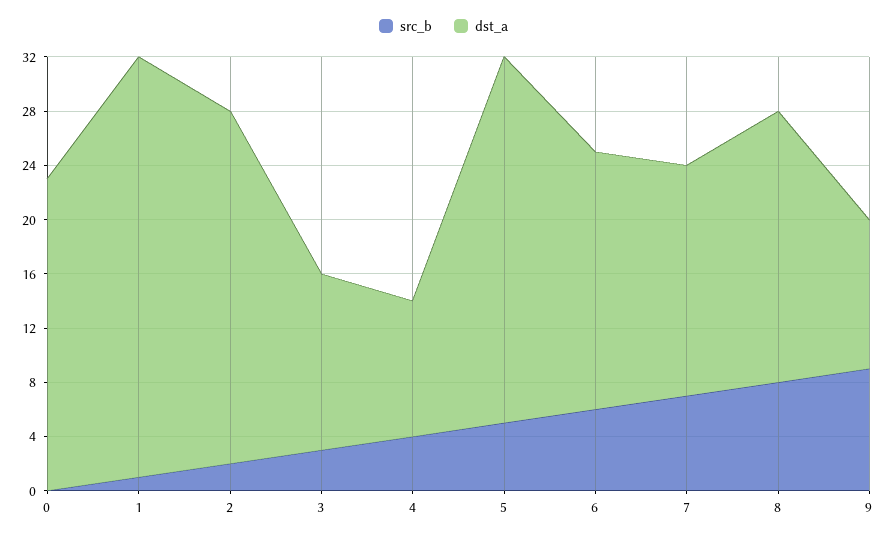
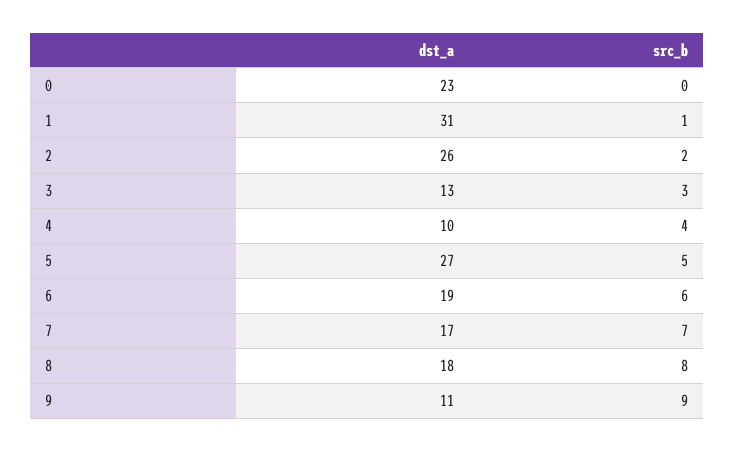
dst_a, 8: 20 -> 18

